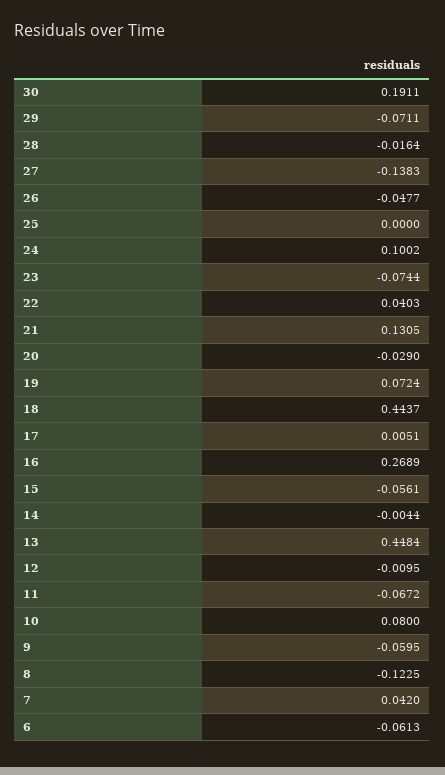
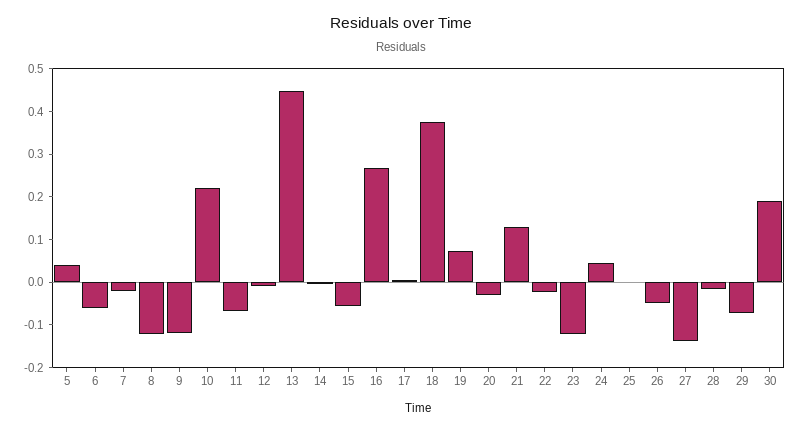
24: 0.1002 -> 0.04
23: -0.0744 -> -0.12
22: 0.0403 -> -0.02
18: 0.4437 -> 0.38
10: 0.08 -> 0.22
9: -0.0595 -> -0.12
7: 0.042 -> -0.02
5: none -> 0.04

